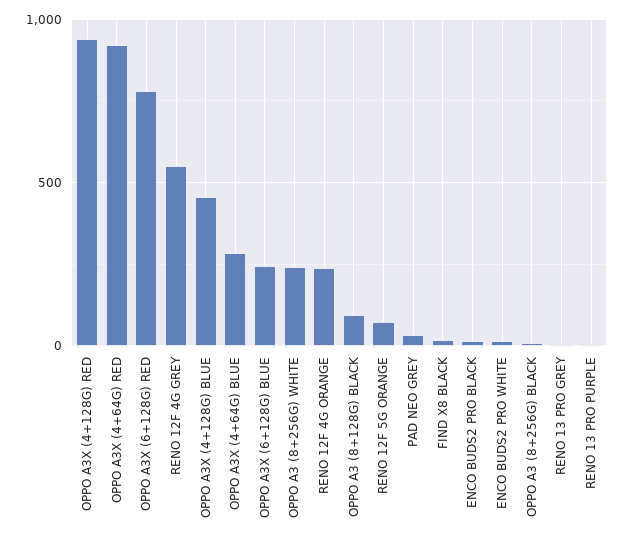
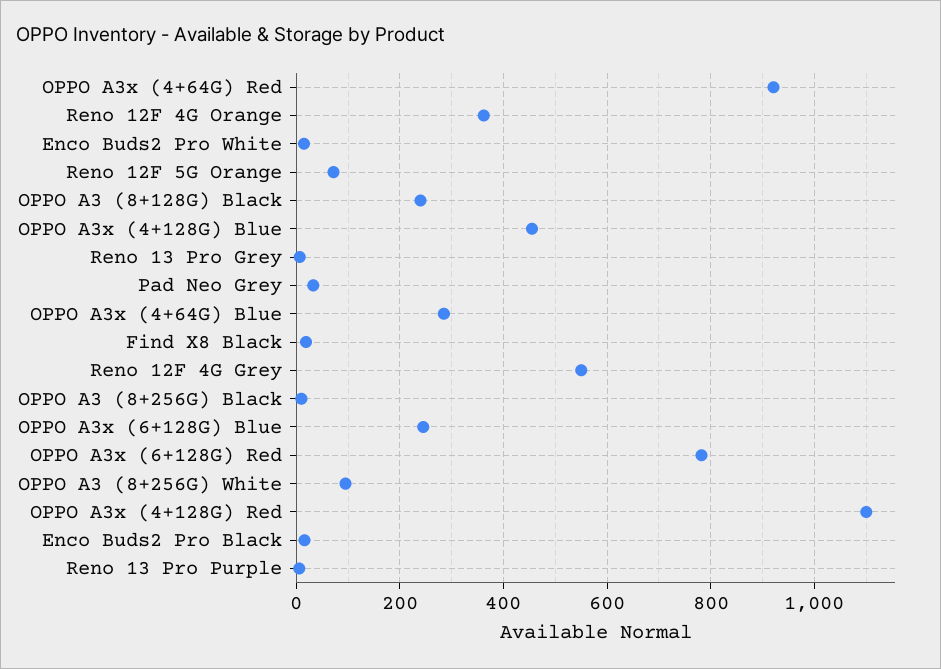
OPPO A3X (4+128G) RED: 950 -> 1100
OPPO A3 (8+256G) WHITE: 250 -> 100
RENO 12F 4G ORANGE: 250 -> 360
OPPO A3 (8+128G) BLACK: 100 -> 240

